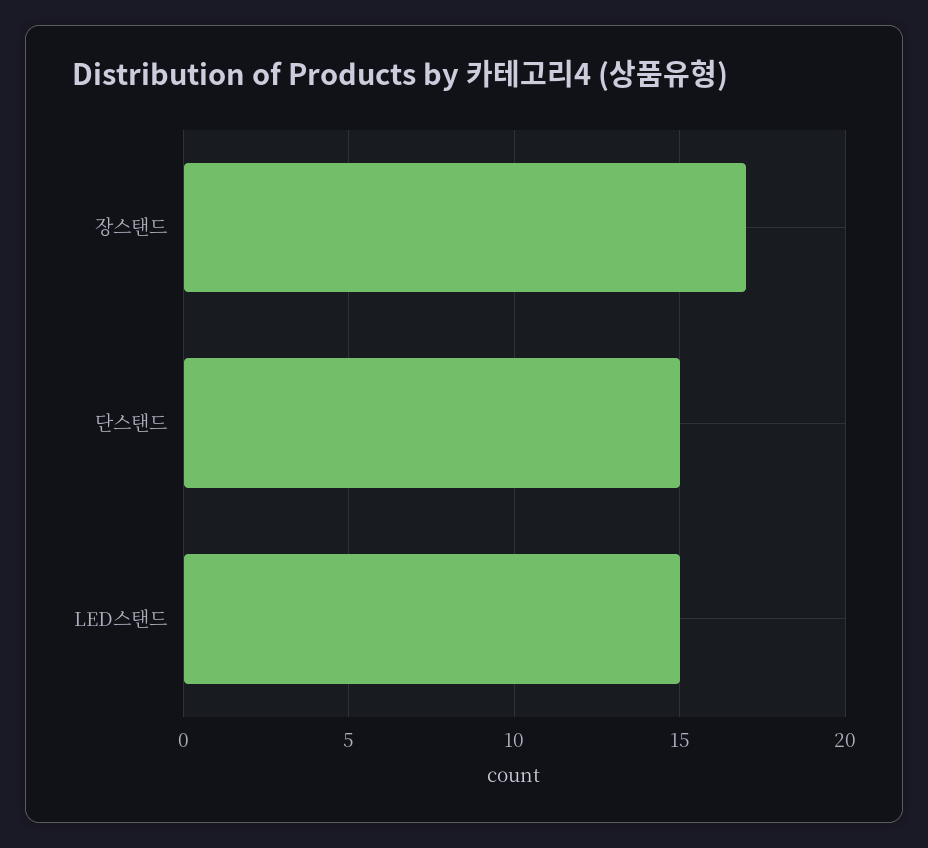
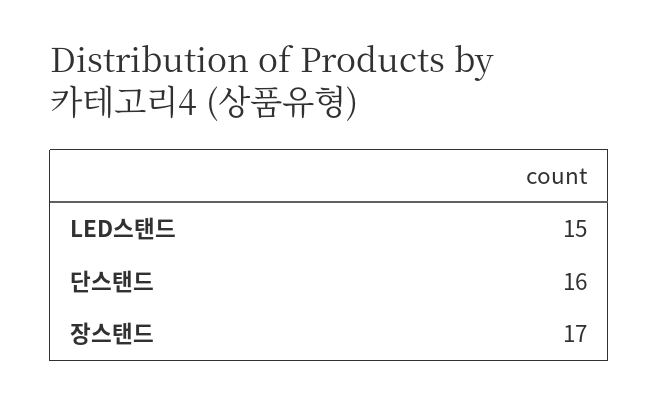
단스탠드: 15 -> 16

